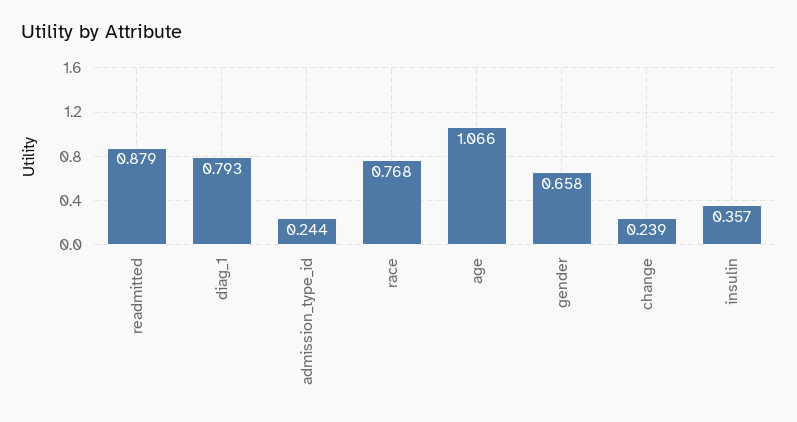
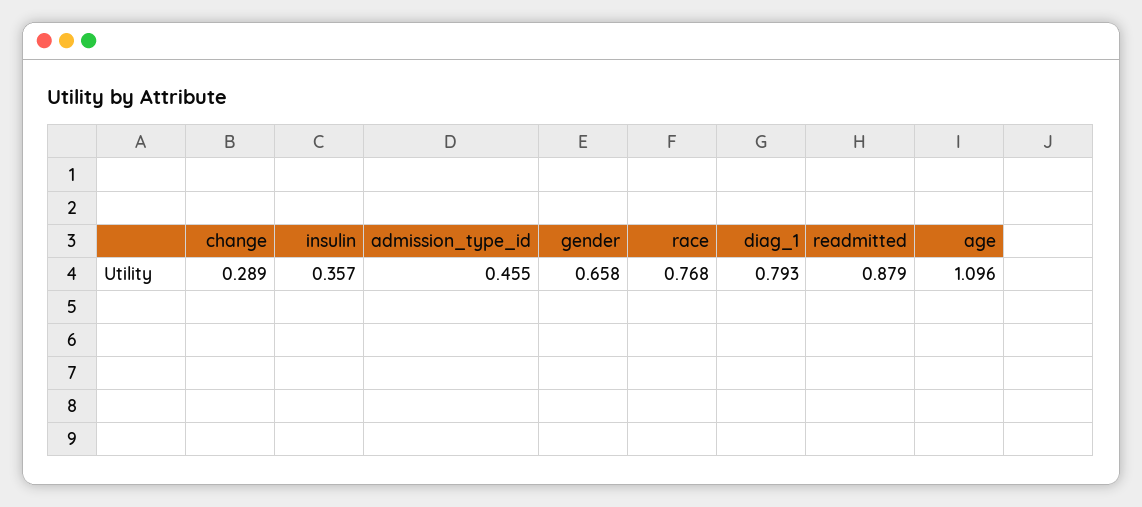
admission_type_id: 0.244 -> 0.455
age: 1.066 -> 1.096
change: 0.239 -> 0.289

